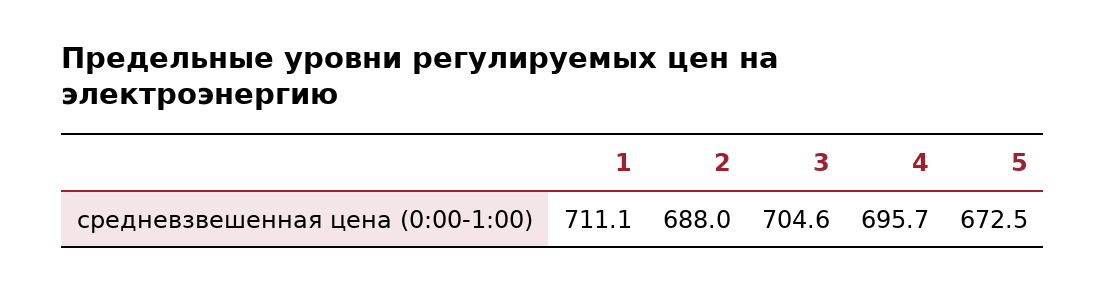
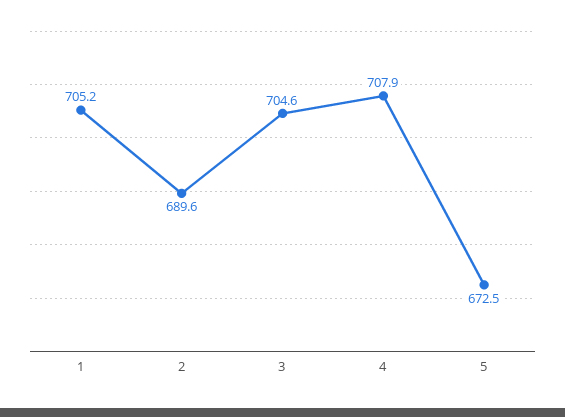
1: 711.1 -> 705.2
2: 688 -> 689.6
4: 695.7 -> 707.9

